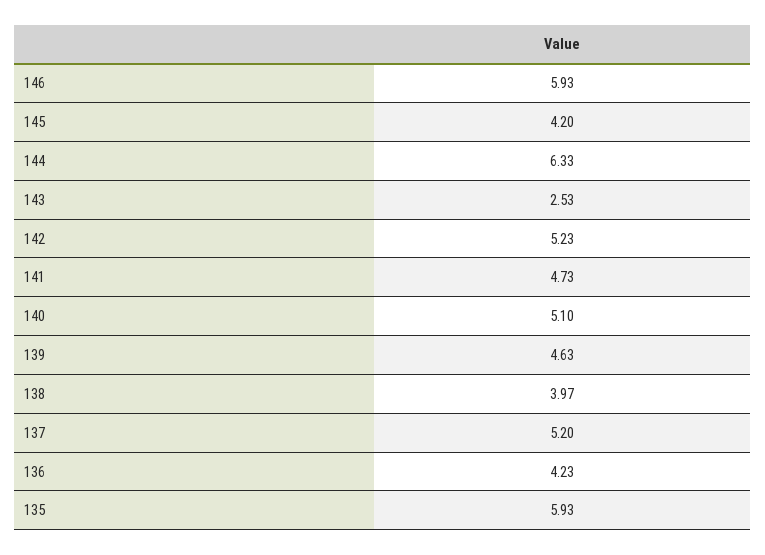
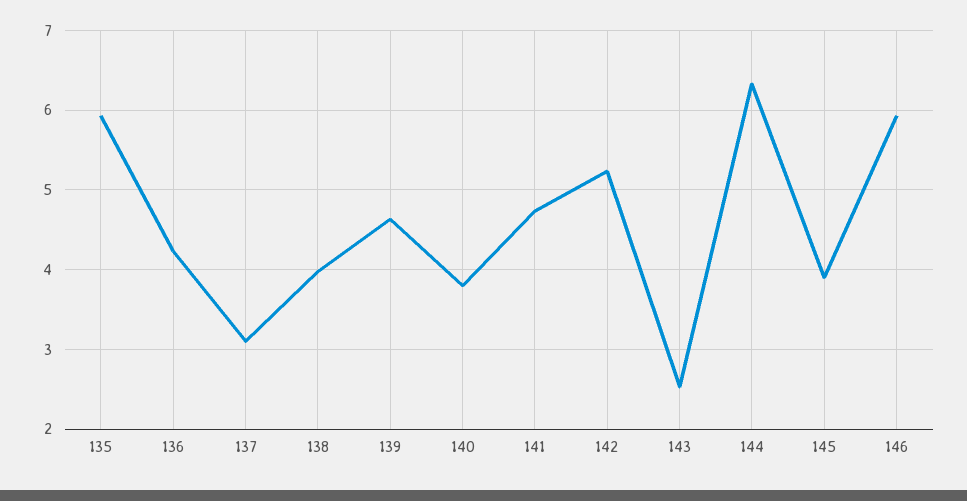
145: 4.2 -> 3.9
140: 5.1 -> 3.8
137: 5.2 -> 3.1

